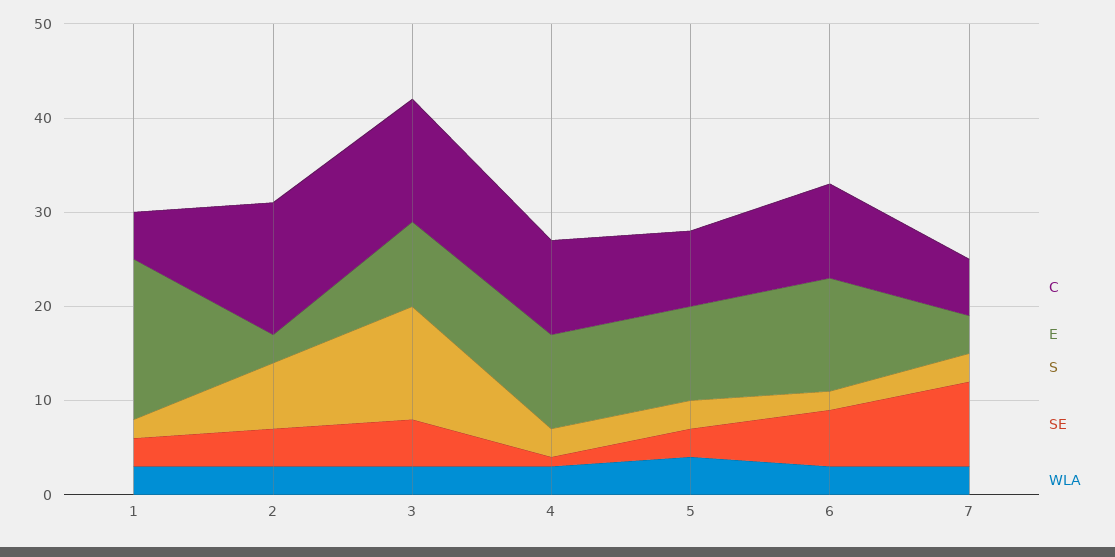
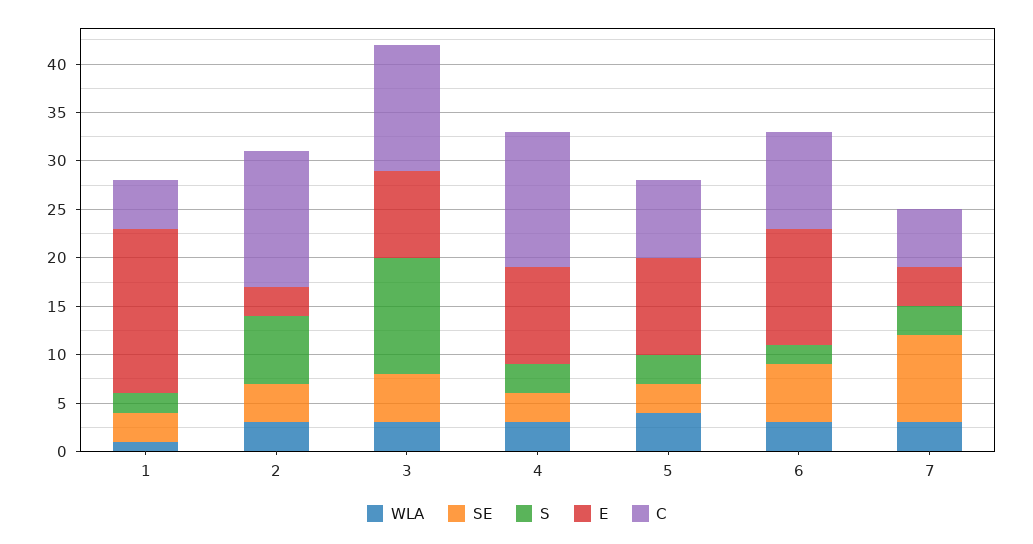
WLA, 1: 3 -> 1
C, 4: 10 -> 14
SE, 4: 1 -> 3

